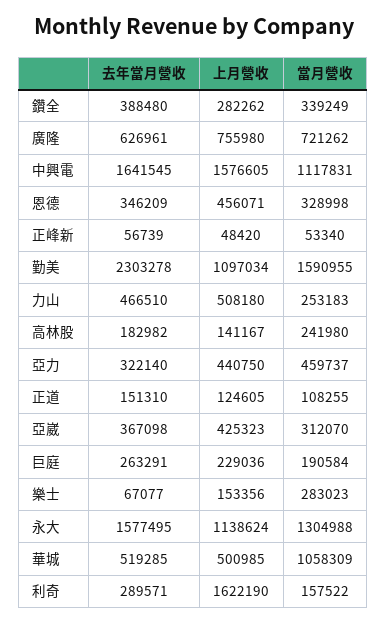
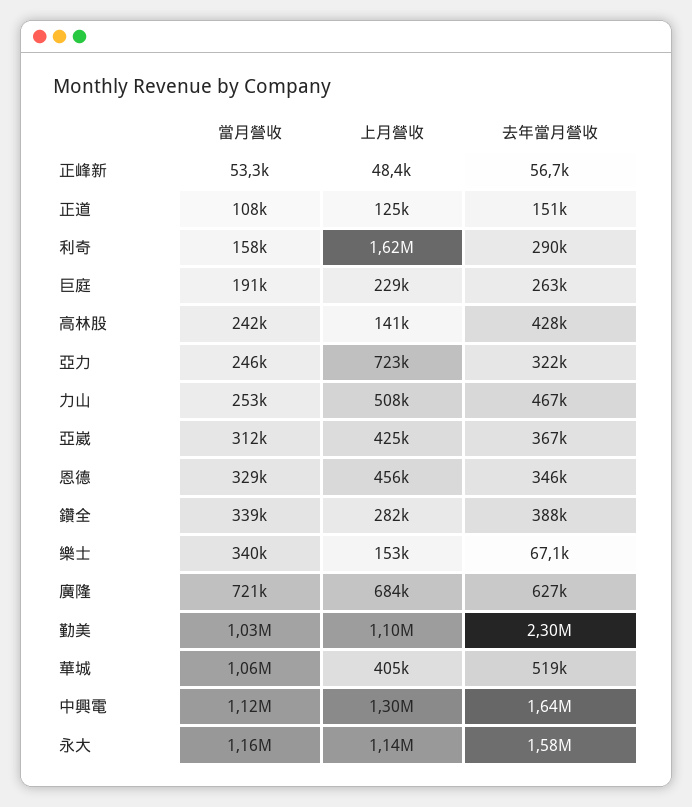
上月營收, 廣隆: 755980 -> 684000
上月營收, 中興電: 1576605 -> 1300000
當月營收, 勤美: 1590955 -> 1030000
去年當月營收, 高林股: 182982 -> 428000
上月營收, 亞力: 440750 -> 723000
當月營收, 亞力: 459737 -> 246000
當月營收, 樂士: 283023 -> 340000
當月營收, 永大: 1304988 -> 1160000
上月營收, 華城: 500985 -> 405000

